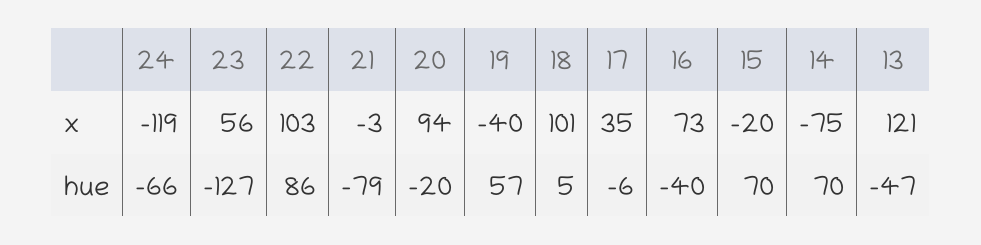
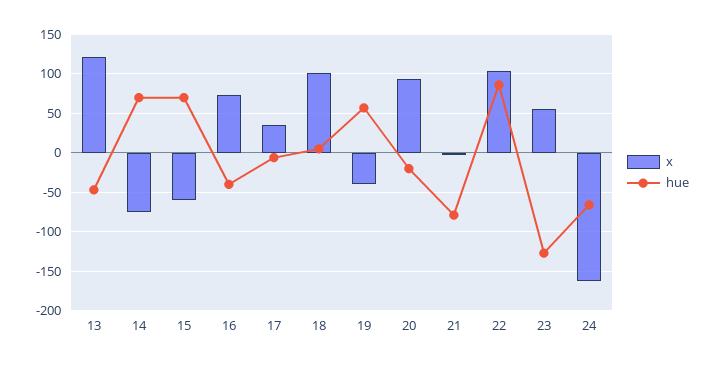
x, 24: -119 -> -160
x, 15: -20 -> -60

